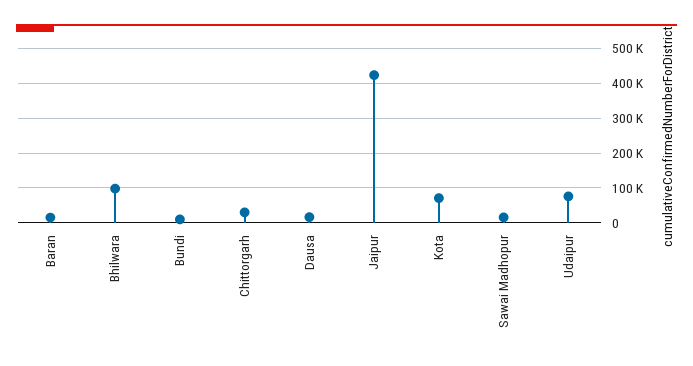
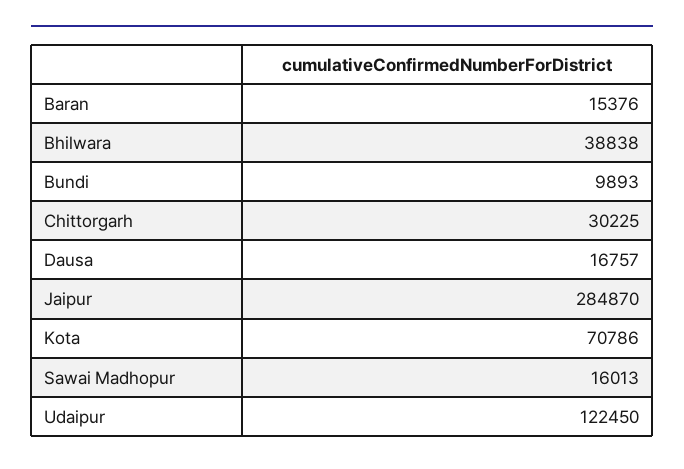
Bhilwara: 100000 -> 38838
Jaipur: 420000 -> 284870
Udaipur: 80000 -> 122450

